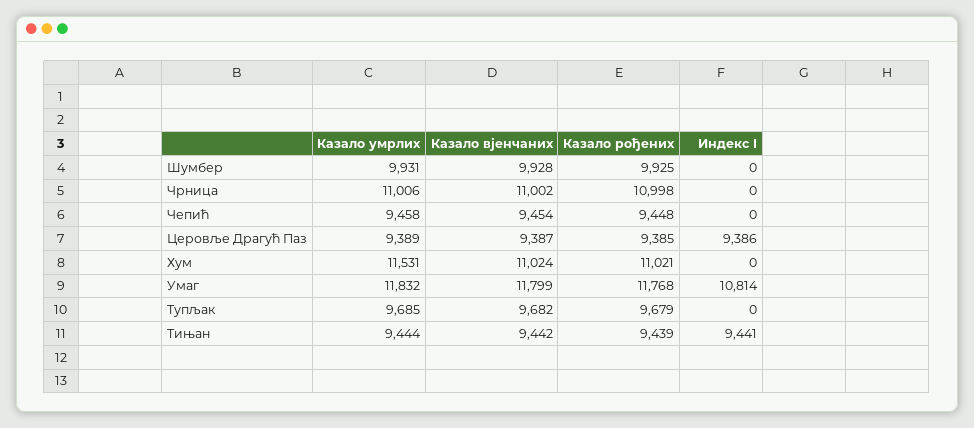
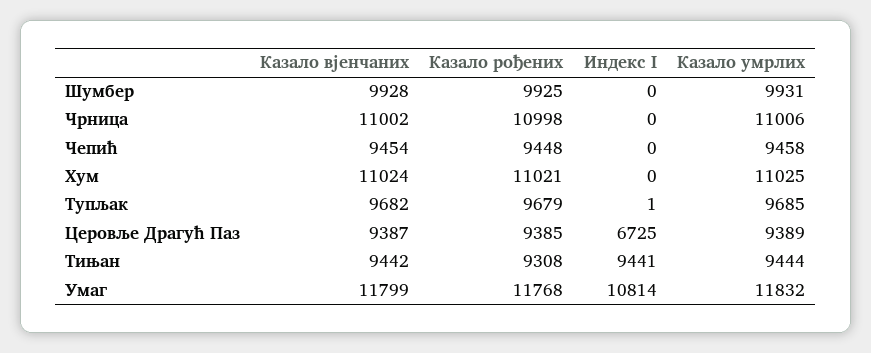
Индекс I, Церовље Драгућ Паз: 9386 -> 6725
Казало умрлих, Хум: 11531 -> 11025
Индекс I, Тупљак: 0 -> 1
Казало рођених, Тињан: 9439 -> 9308

